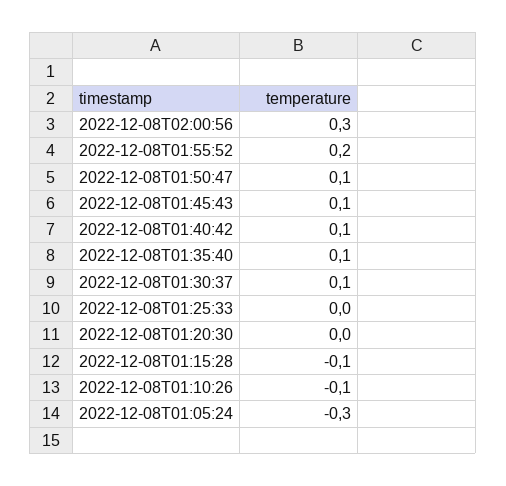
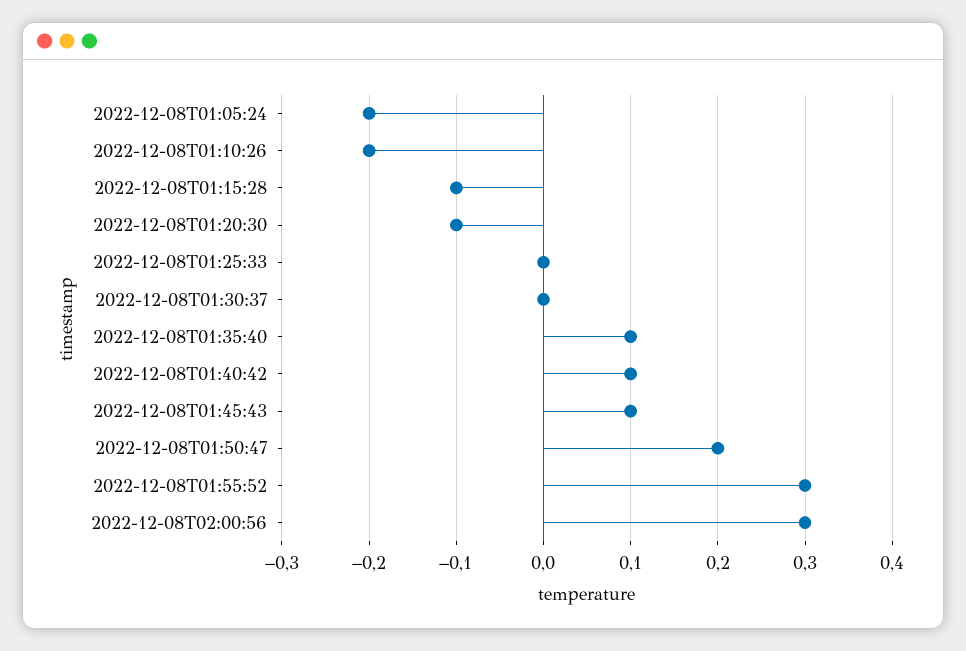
2022-12-08T01:55:52: 0.2 -> 0.3
2022-12-08T01:50:47: 0.1 -> 0.2
2022-12-08T01:30:37: 0.1 -> 0
2022-12-08T01:20:30: 0 -> -0.1
2022-12-08T01:10:26: -0.1 -> -0.2
2022-12-08T01:05:24: -0.3 -> -0.2

